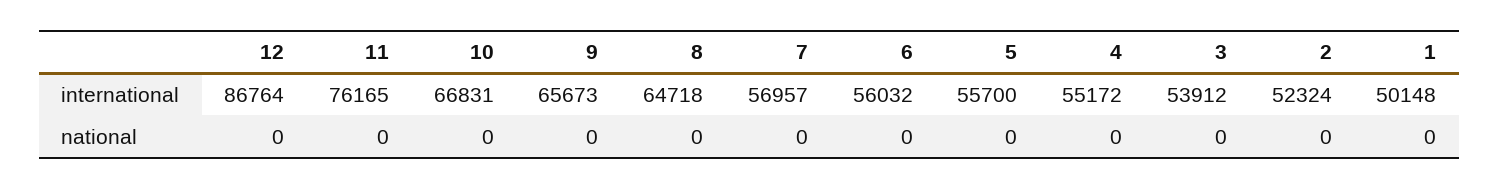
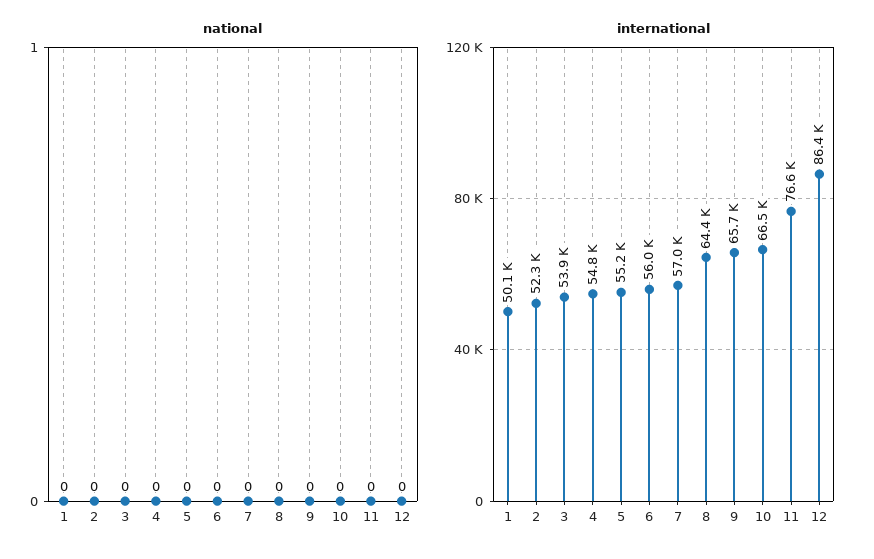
international, 12: 86764 -> 86400
international, 11: 76165 -> 76600
international, 10: 66831 -> 66500
international, 8: 64718 -> 64400
international, 5: 55700 -> 55200
international, 4: 55172 -> 54800

